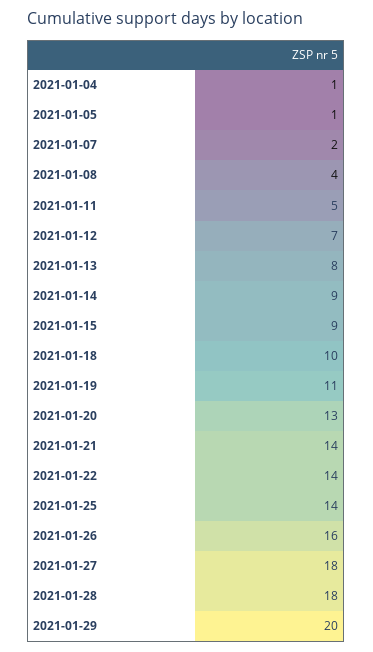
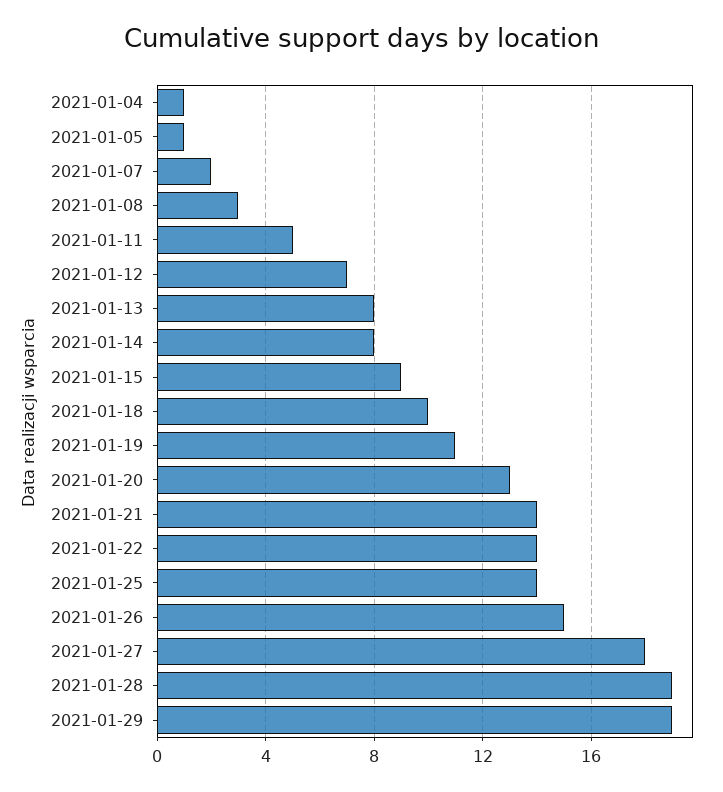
2021-01-08: 4 -> 3
2021-01-14: 9 -> 8
2021-01-26: 16 -> 15
2021-01-28: 18 -> 19
2021-01-29: 20 -> 19

